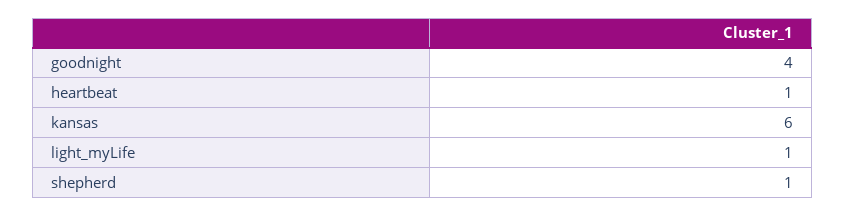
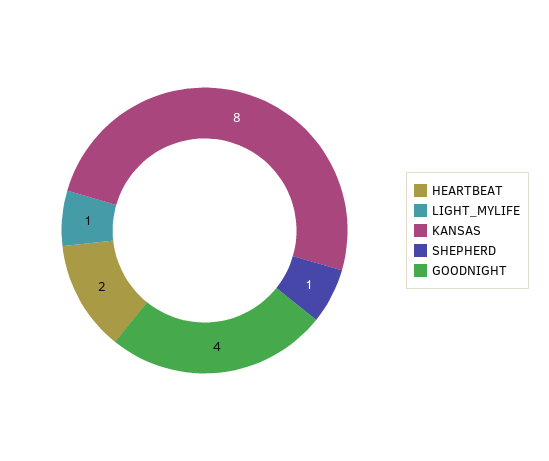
heartbeat: 1 -> 2
kansas: 6 -> 8

